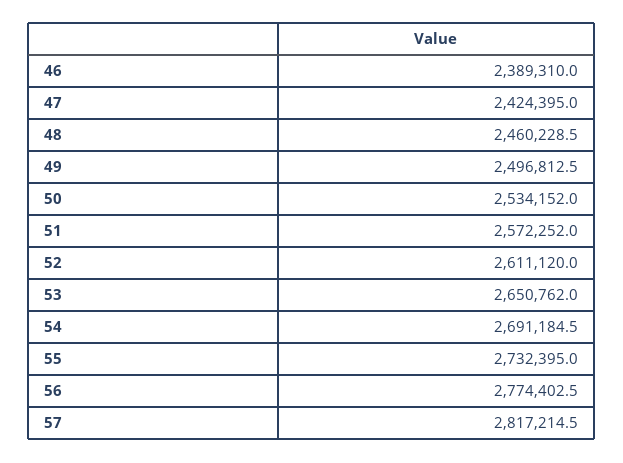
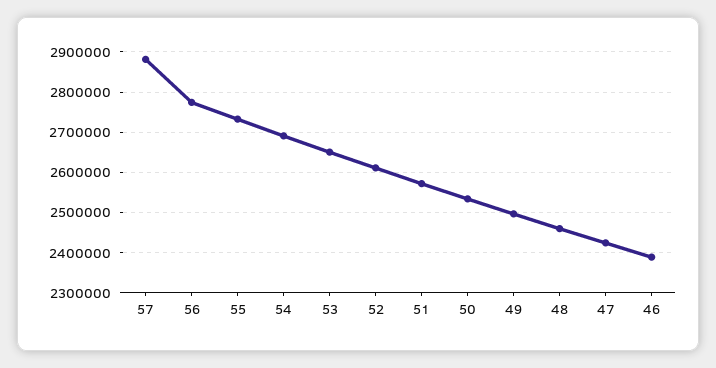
57: 2817214.5 -> 2880000

